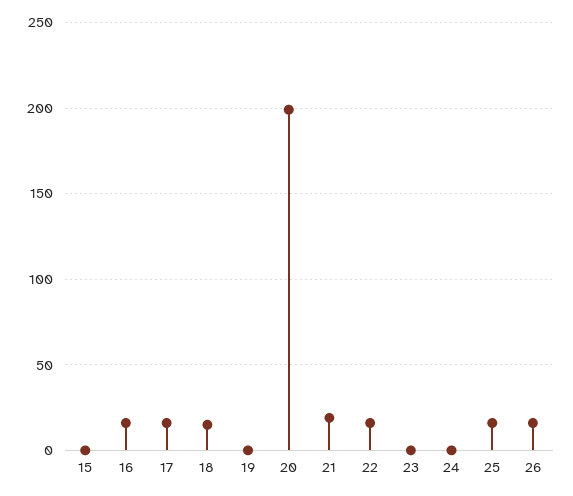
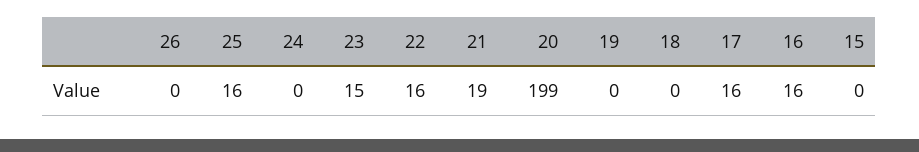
18: 15 -> 0
23: 0 -> 15
26: 15 -> 0

